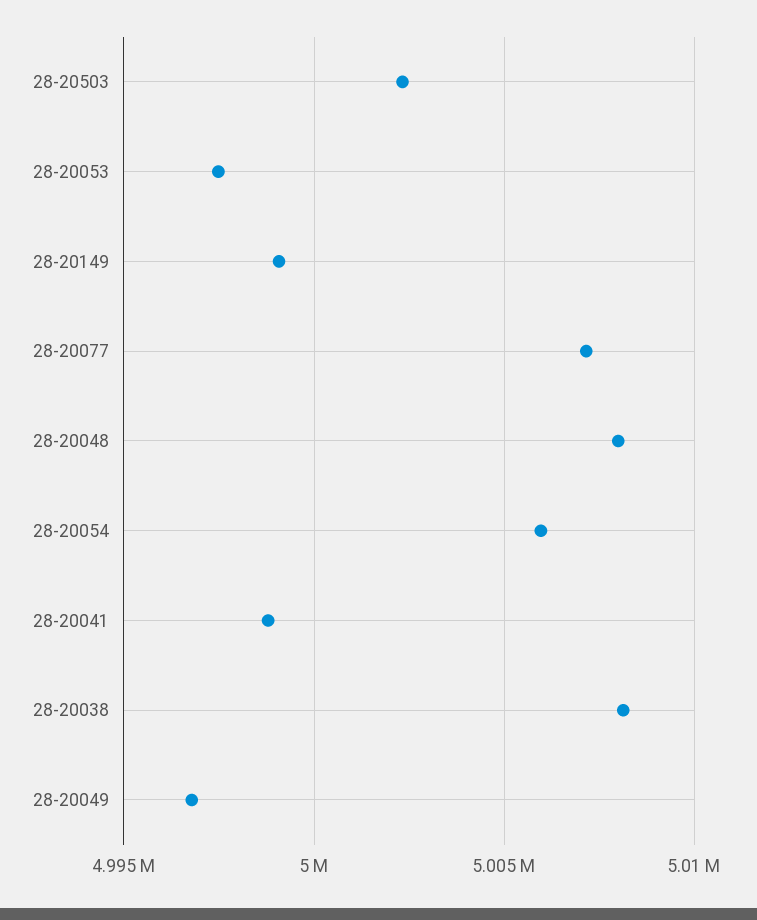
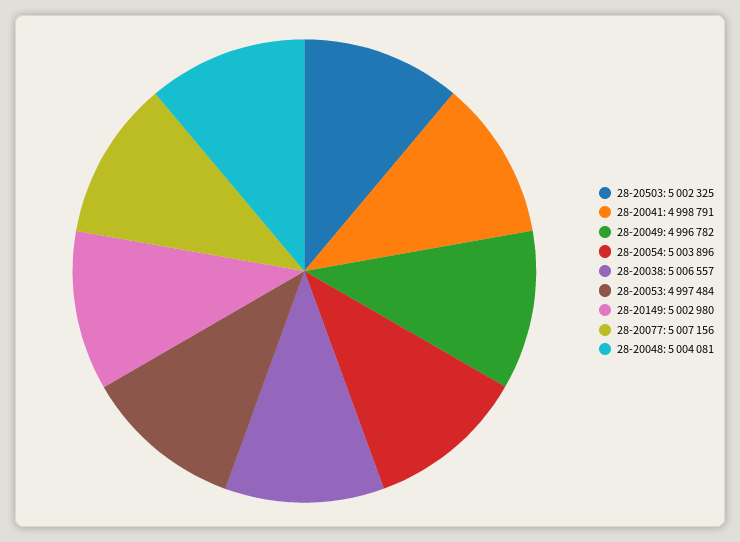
28-20149: 4999000 -> 5002980
28-20048: 5008000 -> 5004081
28-20054: 5006000 -> 5003896
28-20038: 5008000 -> 5006557

